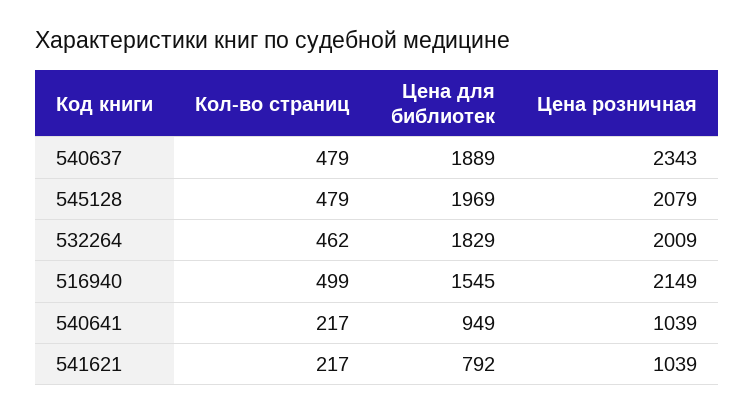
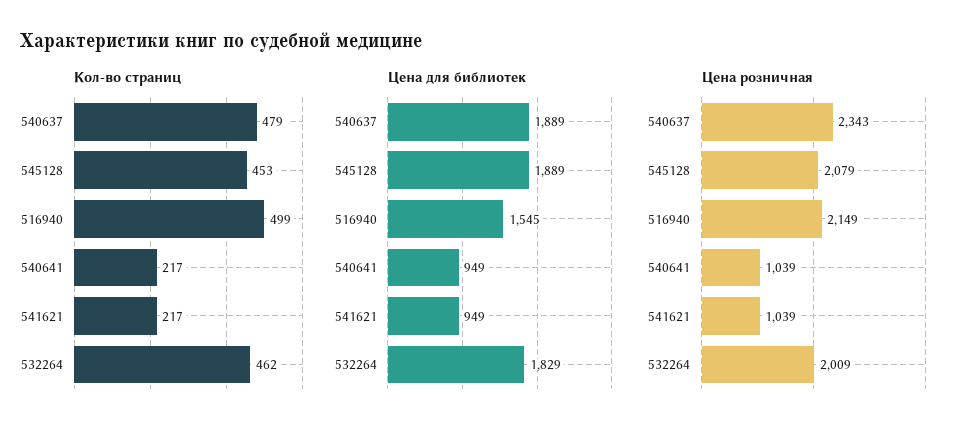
Кол-во страниц, 545128: 479 -> 453
Цена для библиотек, 545128: 1969 -> 1889
Цена для библиотек, 541621: 792 -> 949

